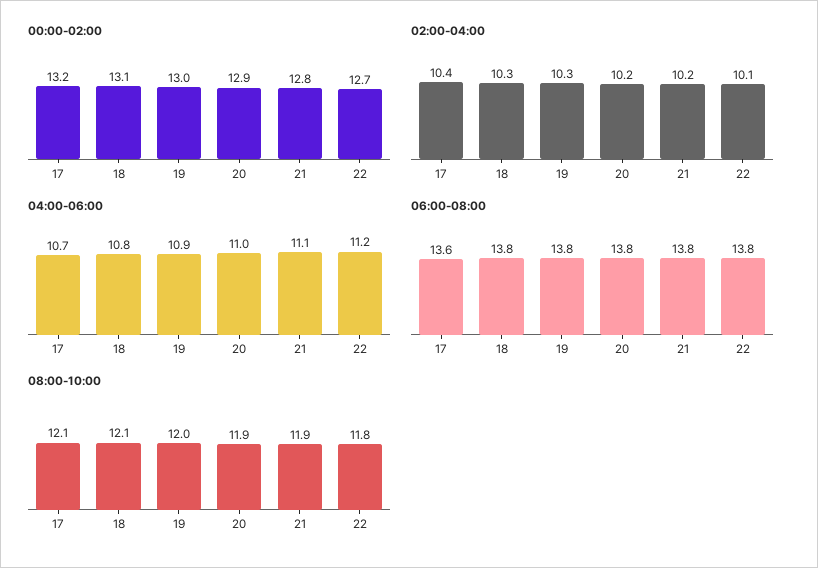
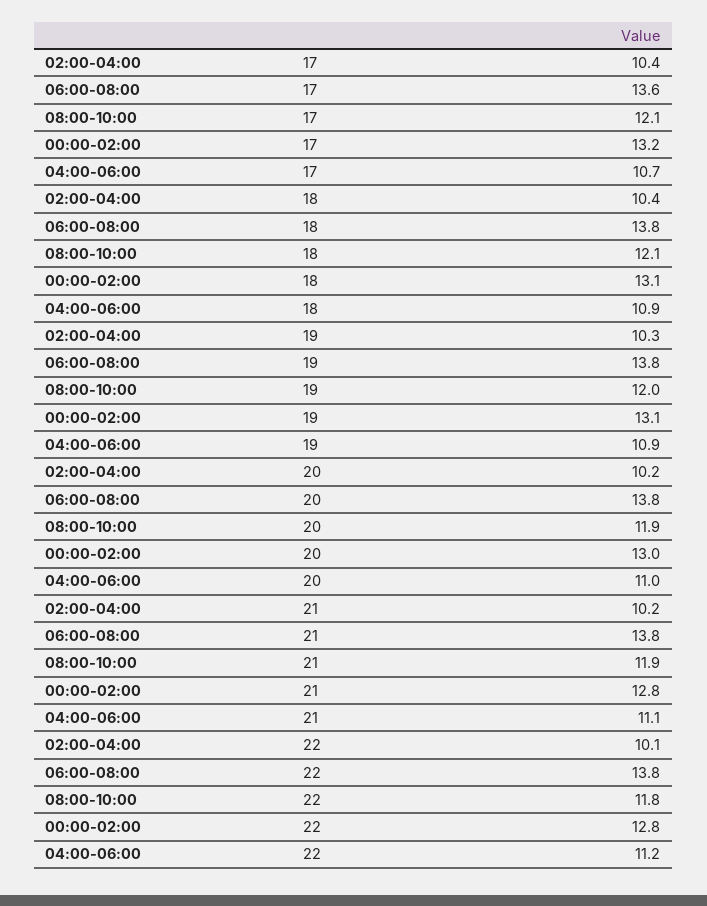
00:00-02:00, 19: 13 -> 13.1
00:00-02:00, 20: 12.9 -> 13
00:00-02:00, 22: 12.7 -> 12.8
02:00-04:00, 18: 10.3 -> 10.4
04:00-06:00, 18: 10.8 -> 10.9

